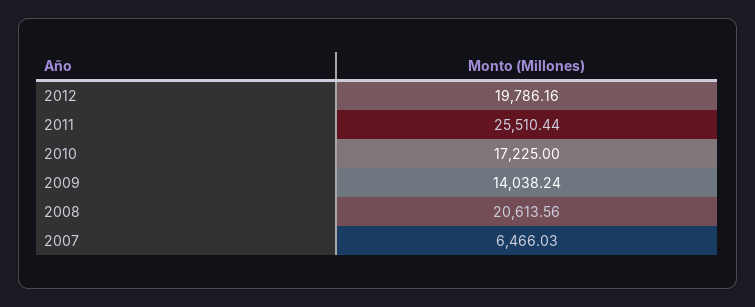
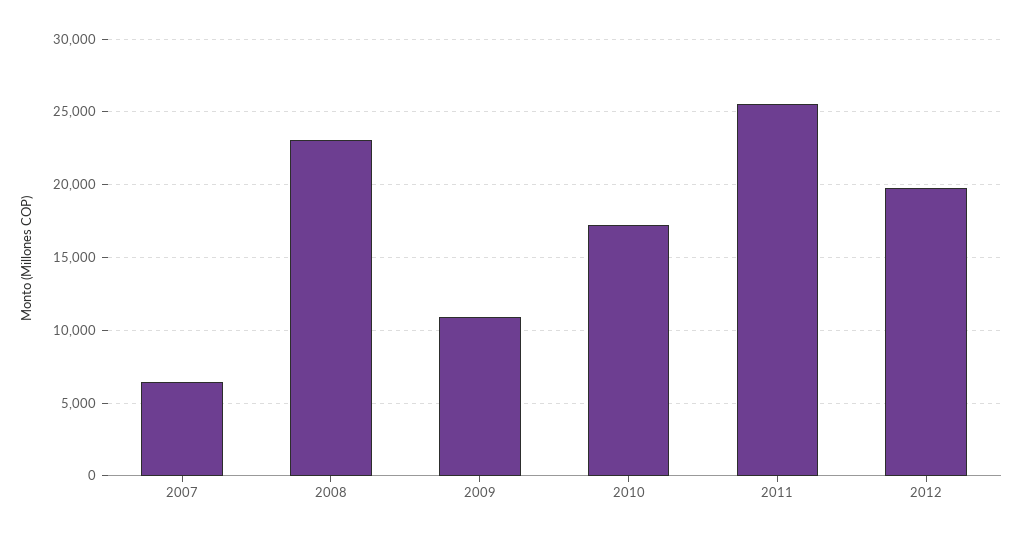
2009: 14038.24 -> 11000
2008: 20613.56 -> 23000

